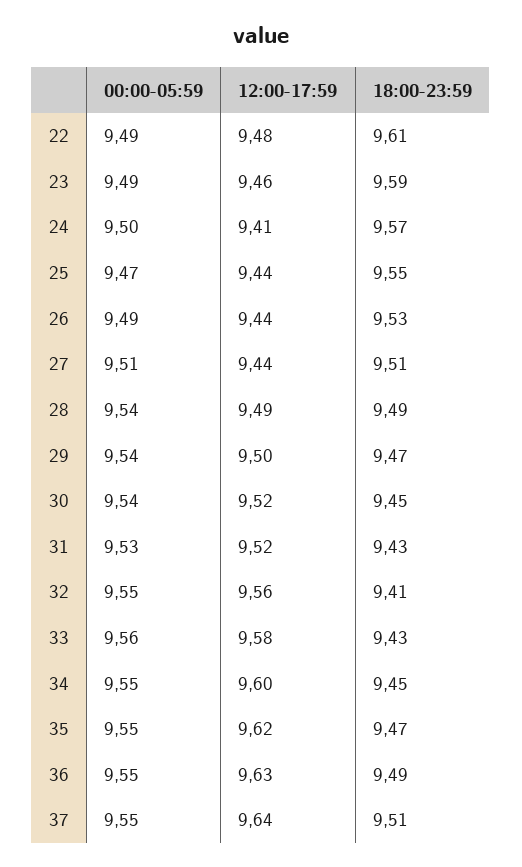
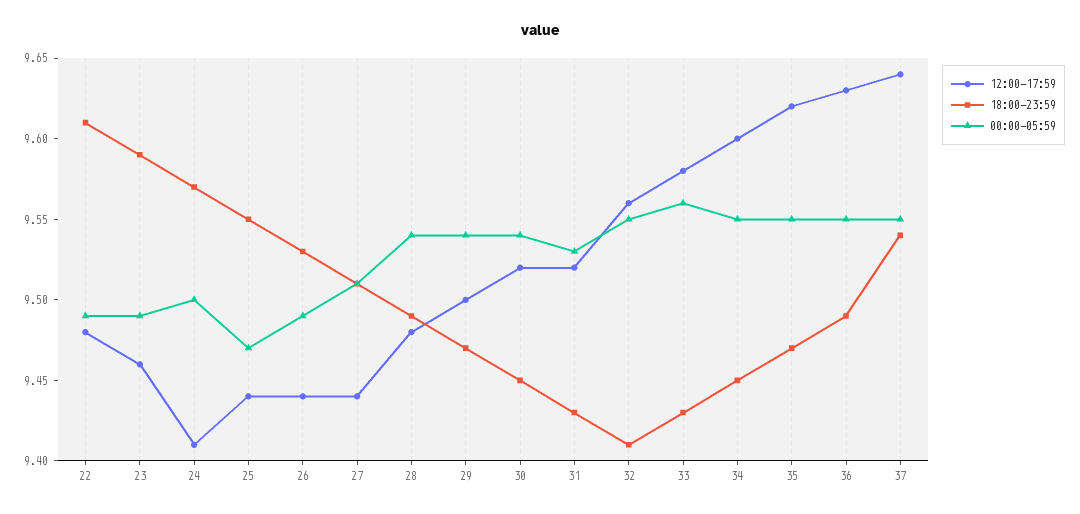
12:00-17:59, 28: 9.49 -> 9.48
18:00-23:59, 37: 9.51 -> 9.54

